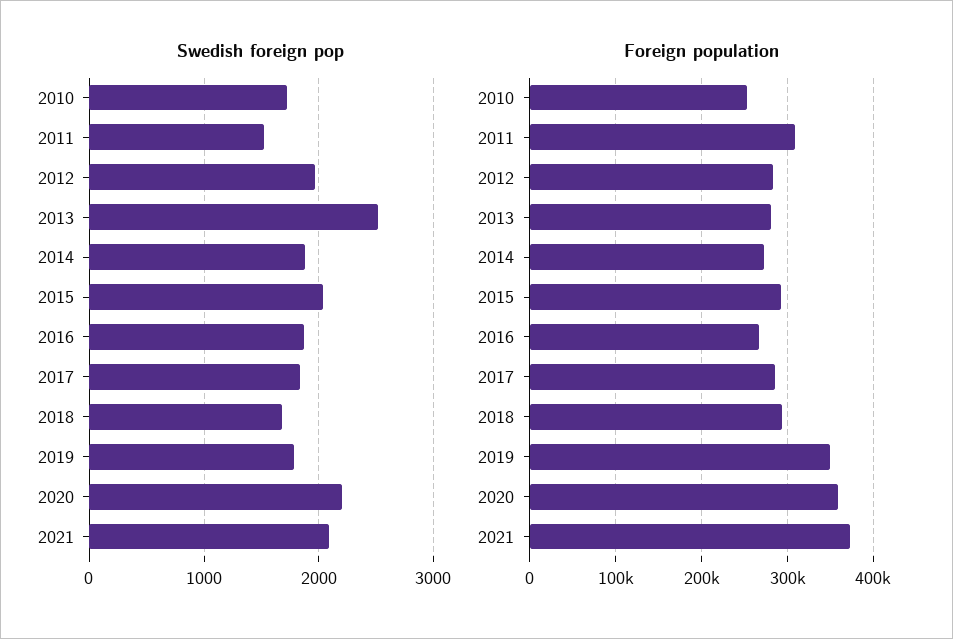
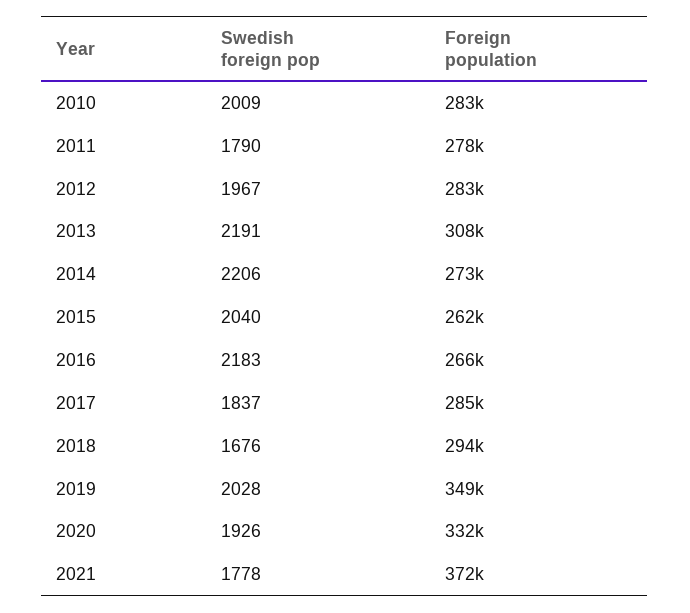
Swedish foreign pop, 2010: 1700 -> 2009
Swedish foreign pop, 2011: 1500 -> 1790
Swedish foreign pop, 2013: 2500 -> 2191
Swedish foreign pop, 2014: 1900 -> 2206
Swedish foreign pop, 2016: 1900 -> 2183
Swedish foreign pop, 2019: 1800 -> 2028
Swedish foreign pop, 2020: 2200 -> 1926
Swedish foreign pop, 2021: 2100 -> 1778
Foreign population, 2010: 250000 -> 283000
Foreign population, 2011: 310000 -> 278000
Foreign population, 2013: 280000 -> 308000
Foreign population, 2015: 290000 -> 262000
Foreign population, 2020: 360000 -> 332000

